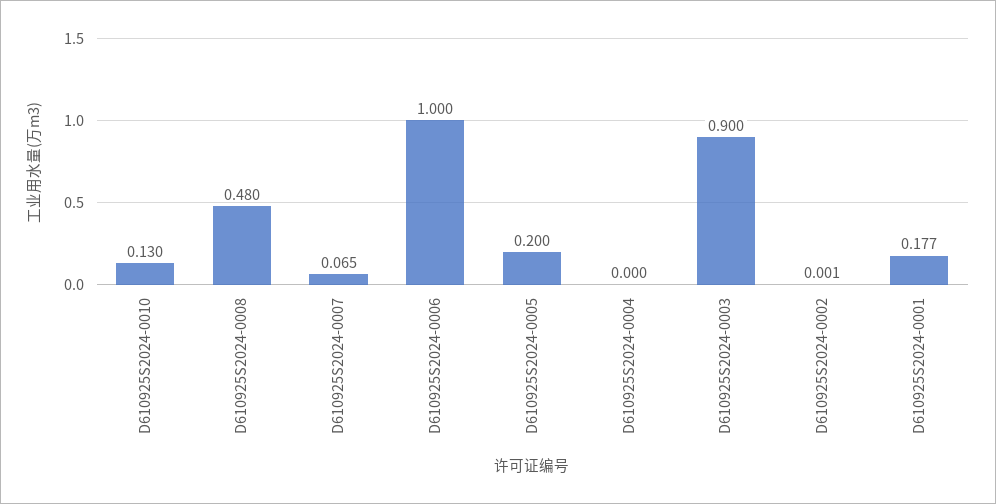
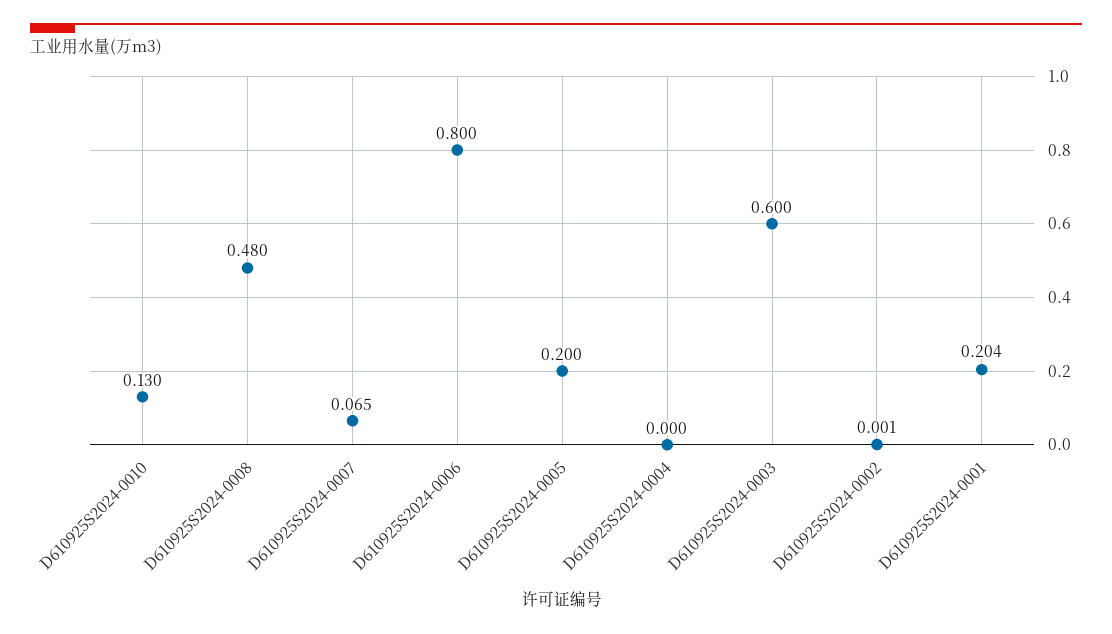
D610925S2024-0006: 1 -> 0.8
D610925S2024-0003: 0.9 -> 0.6
D610925S2024-0001: 0.177 -> 0.204

